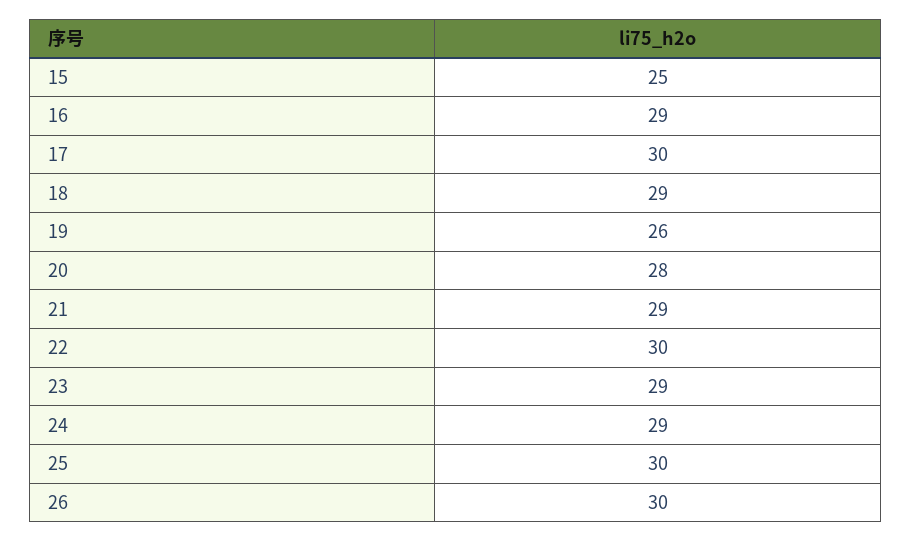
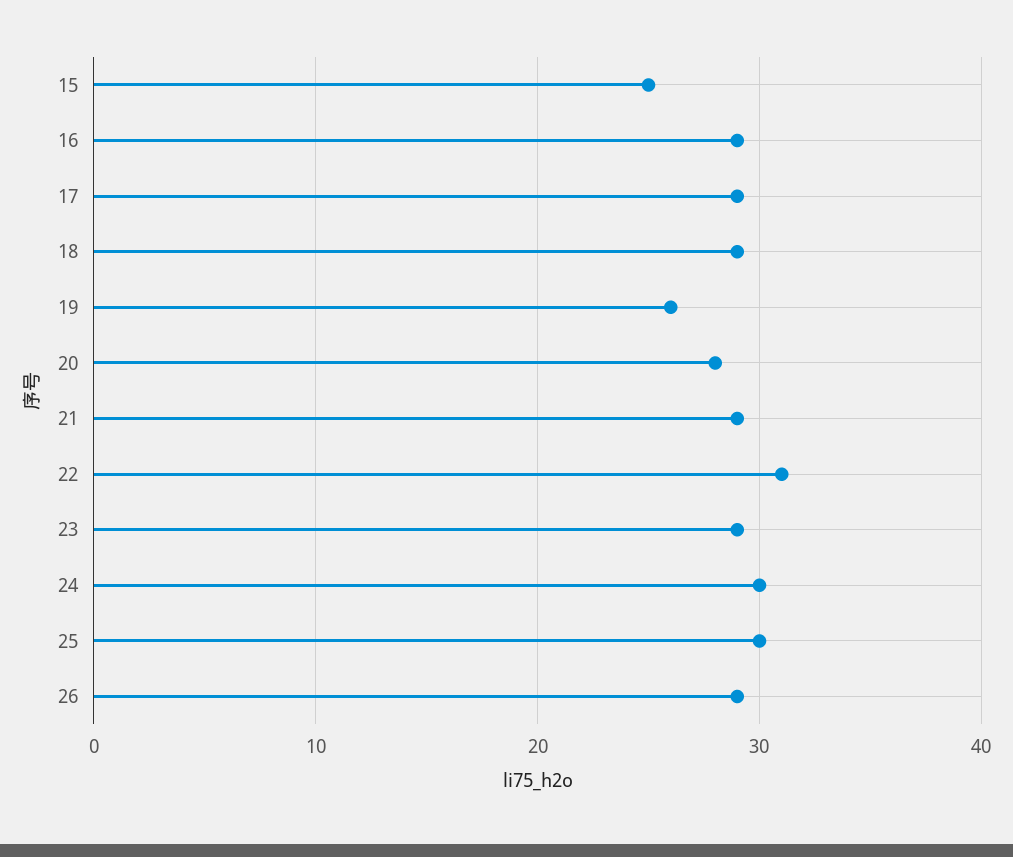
17: 30 -> 29
22: 30 -> 31
24: 29 -> 30
26: 30 -> 29

